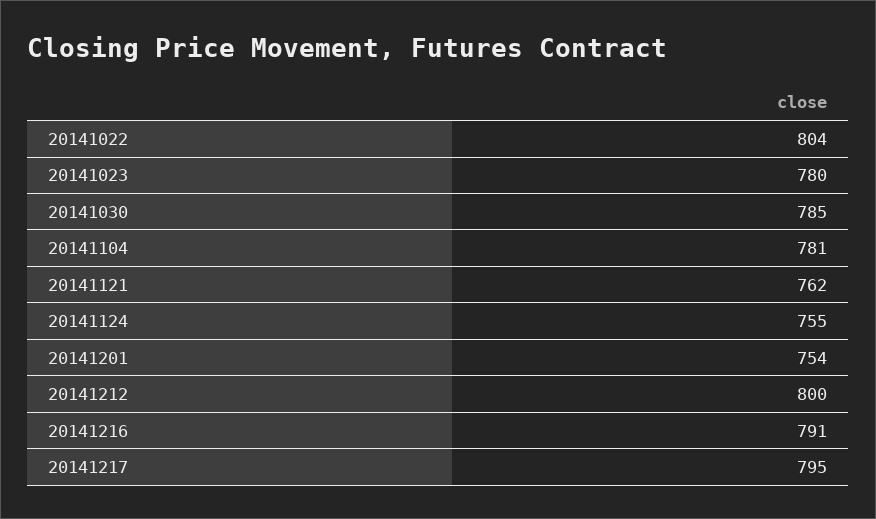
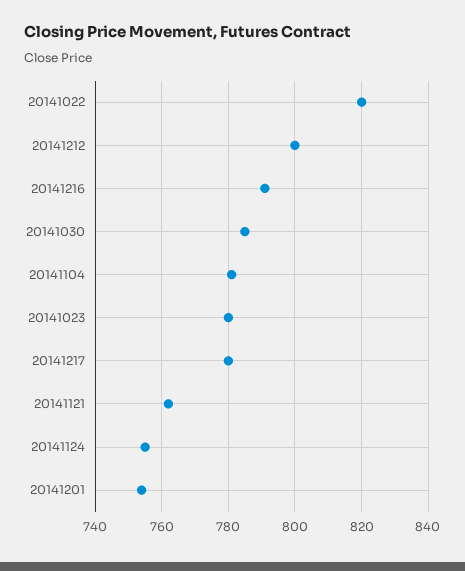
20141022: 804 -> 820
20141217: 795 -> 780

